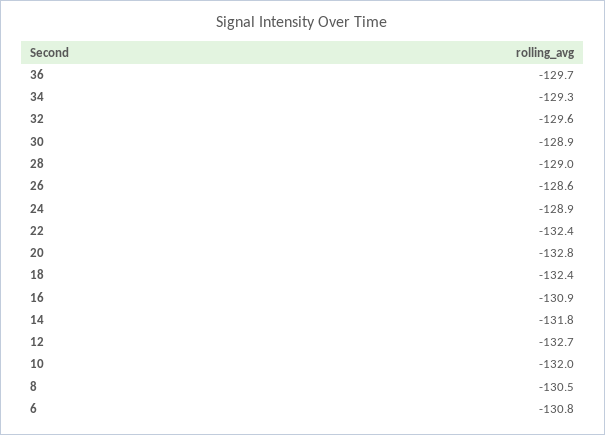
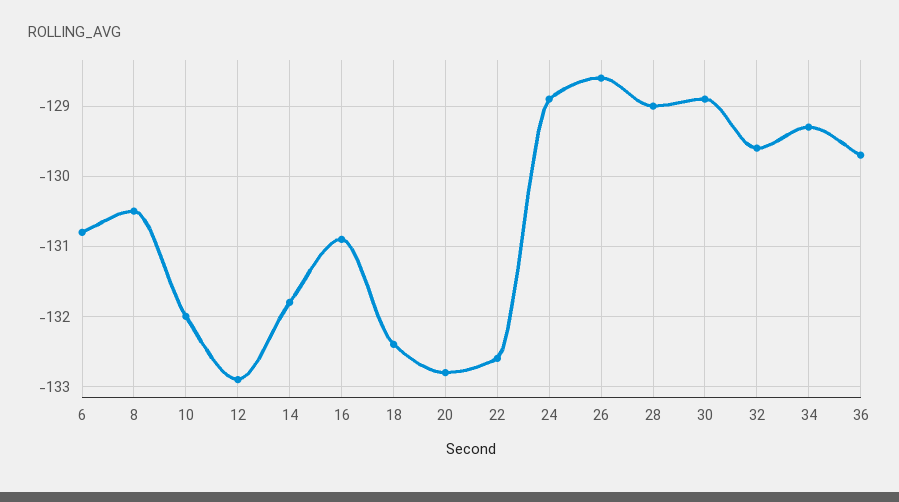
22: -132.4 -> -132.6
12: -132.7 -> -132.9

